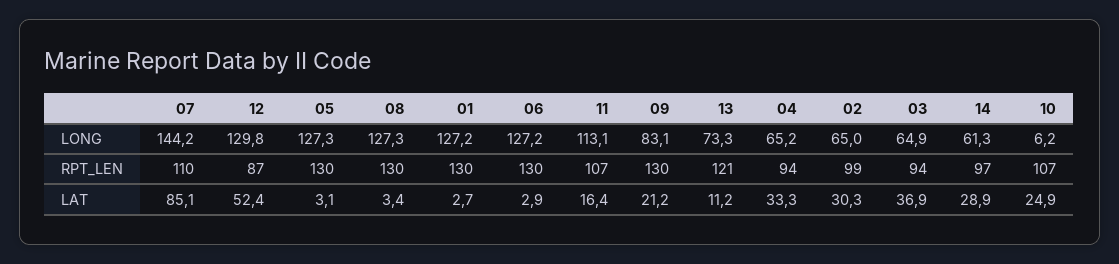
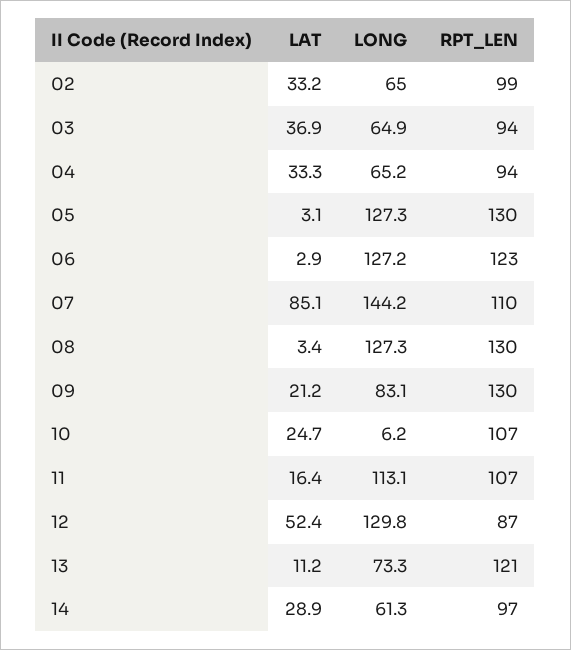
01, LONG: 127.2 -> none
01, RPT_LEN: 130 -> none
06, RPT_LEN: 130 -> 123
01, LAT: 2.7 -> none
02, LAT: 30.3 -> 33.2
10, LAT: 24.9 -> 24.7

